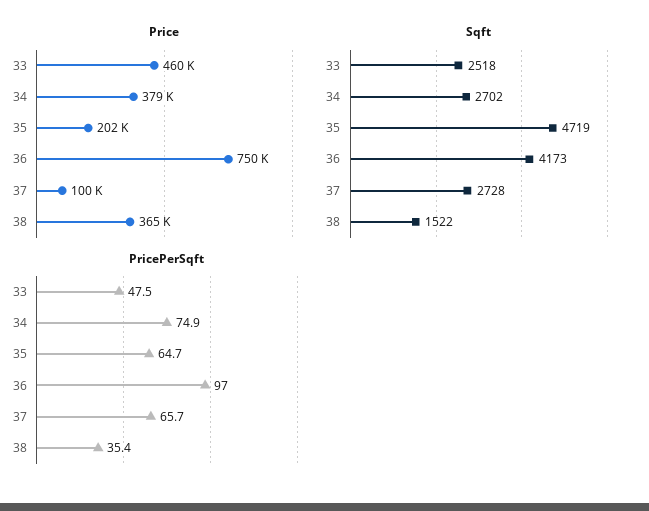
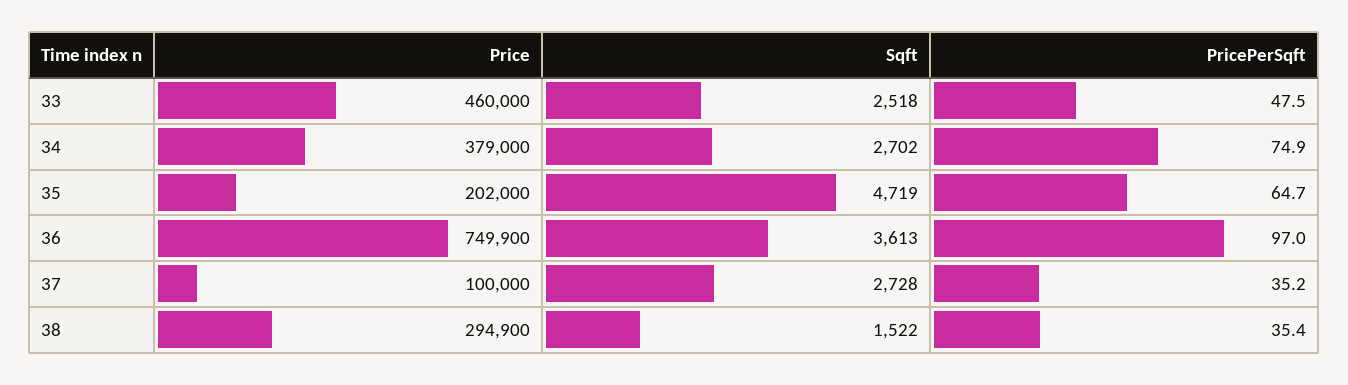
Price, 38: 365000 -> 294900
Sqft, 36: 4173 -> 3613
PricePerSqft, 37: 65.7 -> 35.2

